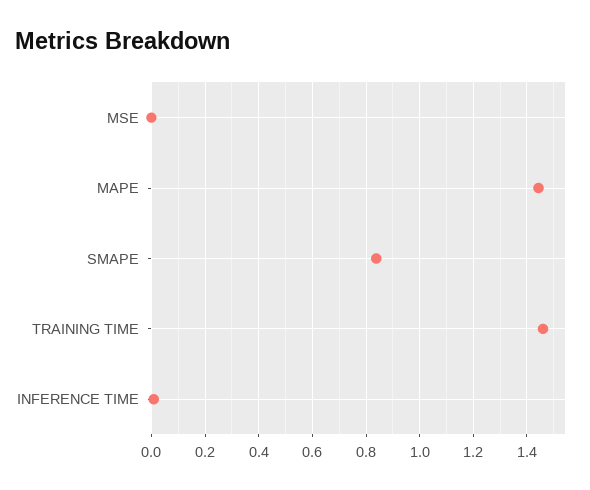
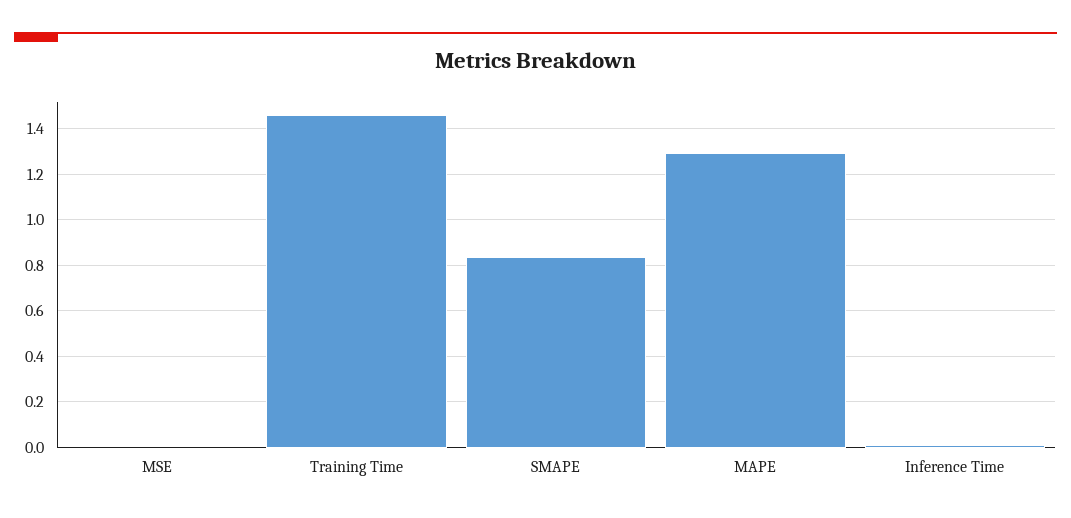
MAPE: 1.45 -> 1.3

